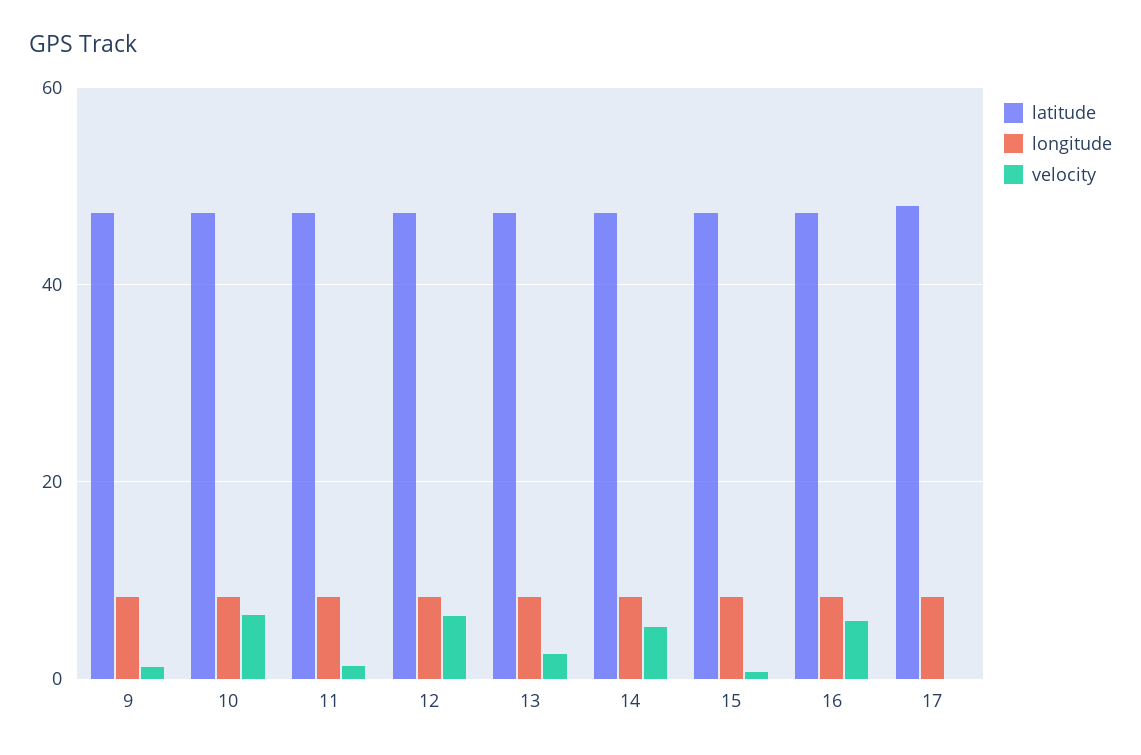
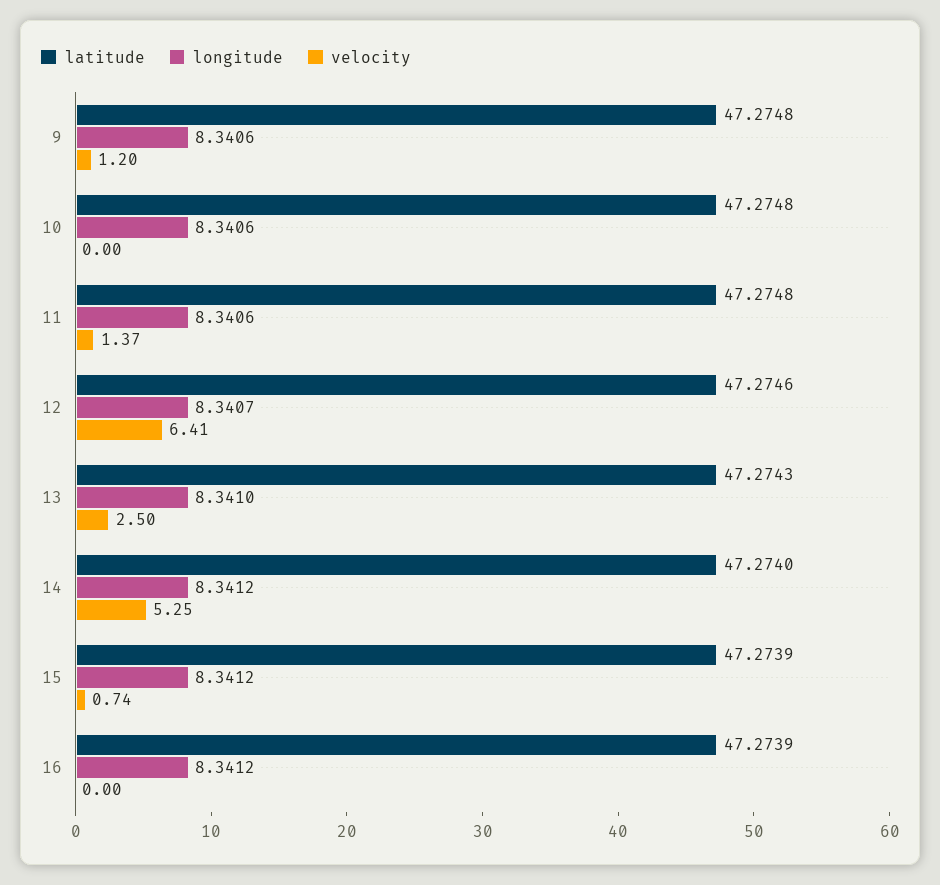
velocity, 10: 6 -> 0
velocity, 16: 6 -> 0
latitude, 17: 48 -> none
longitude, 17: 8 -> none
velocity, 17: 0 -> none

